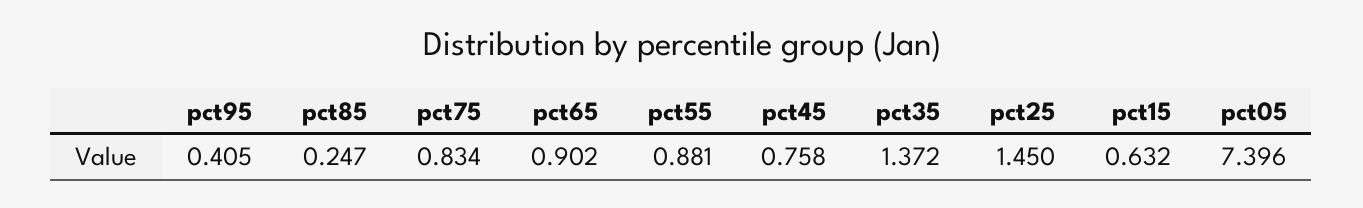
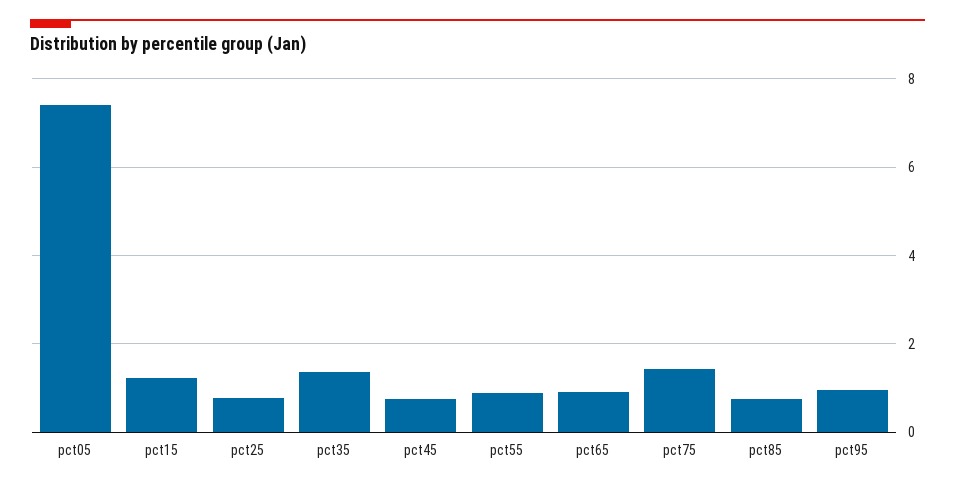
pct95: 0.405 -> 1
pct85: 0.247 -> 0.8
pct75: 0.834 -> 1.4
pct25: 1.45 -> 0.8
pct15: 0.632 -> 1.2

